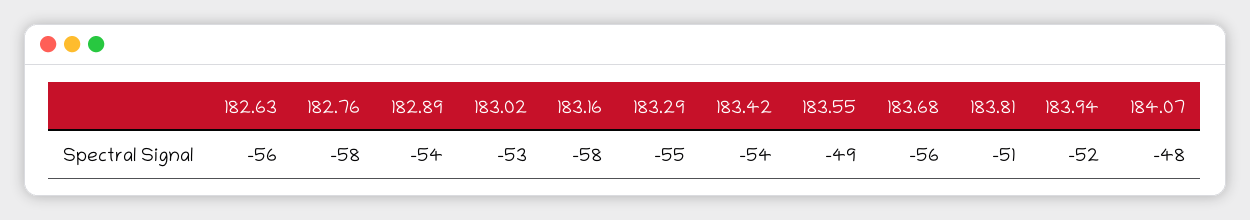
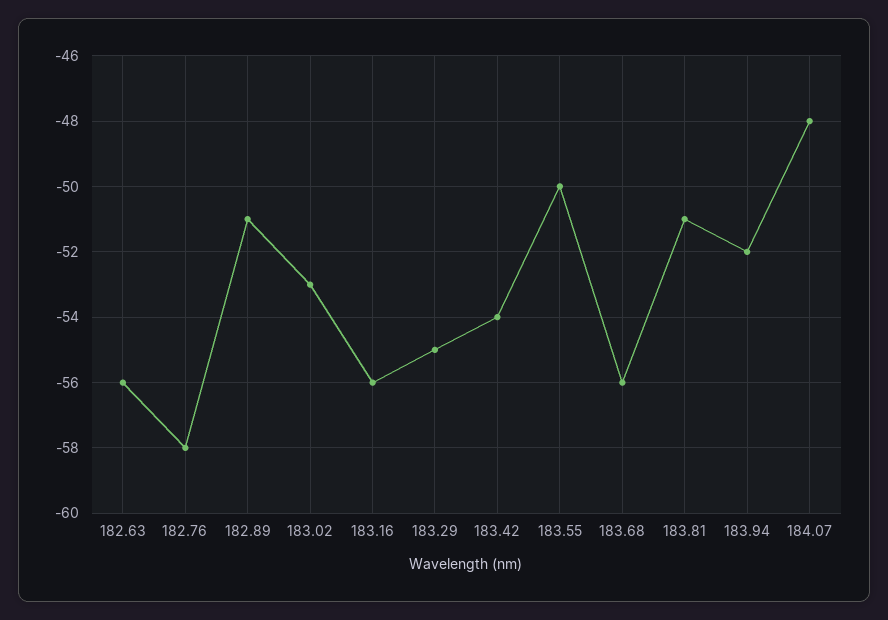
182.89: -54 -> -51
183.16: -58 -> -56
183.55: -49 -> -50

